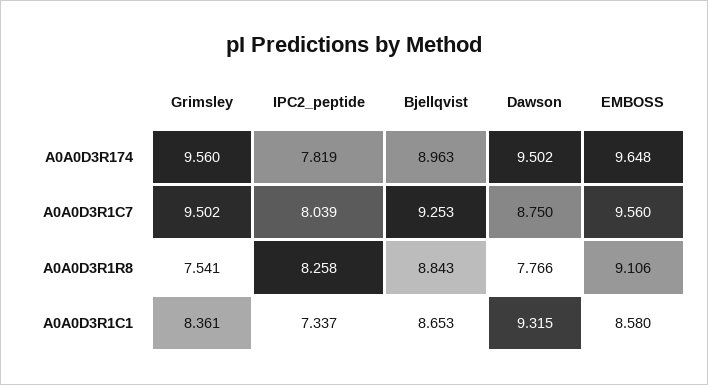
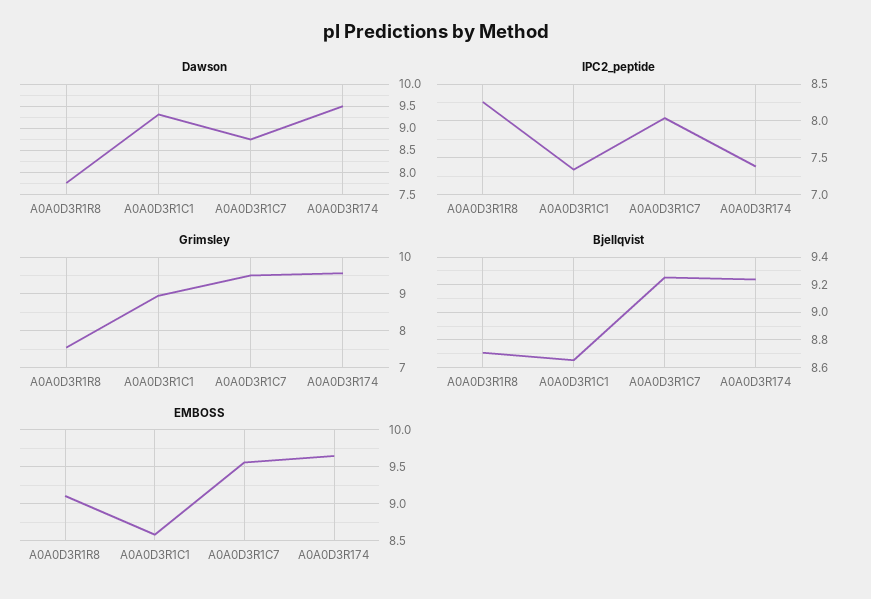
IPC2_peptide, A0A0D3R174: 7.819 -> 7.4
Bjellqvist, A0A0D3R174: 8.963 -> 9.25
Bjellqvist, A0A0D3R1R8: 8.843 -> 8.7
Grimsley, A0A0D3R1C1: 8.361 -> 9

